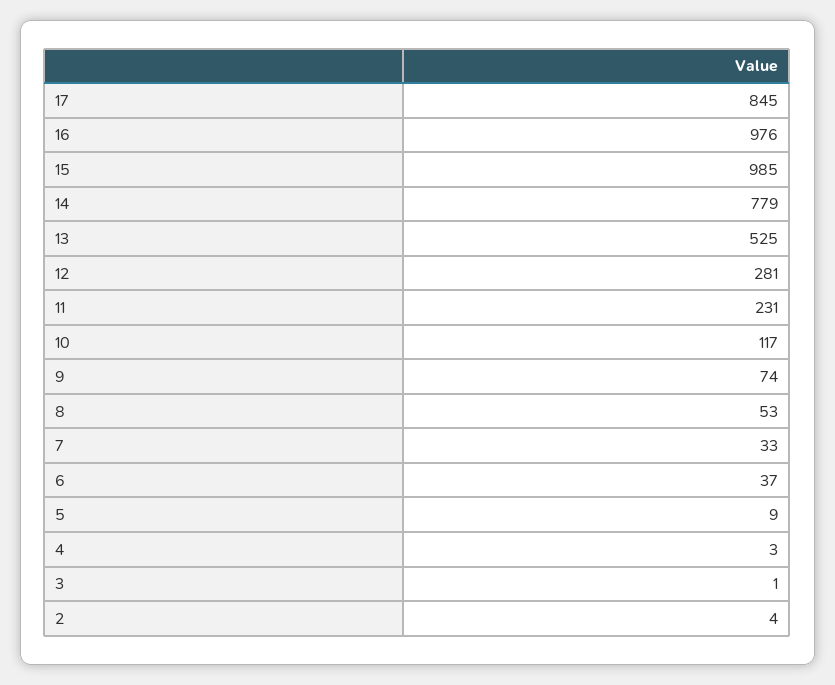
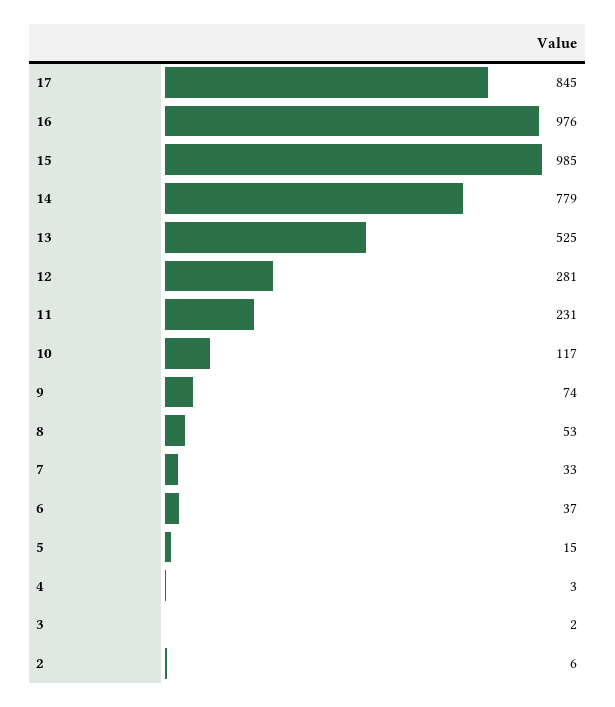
5: 9 -> 15
3: 1 -> 2
2: 4 -> 6

